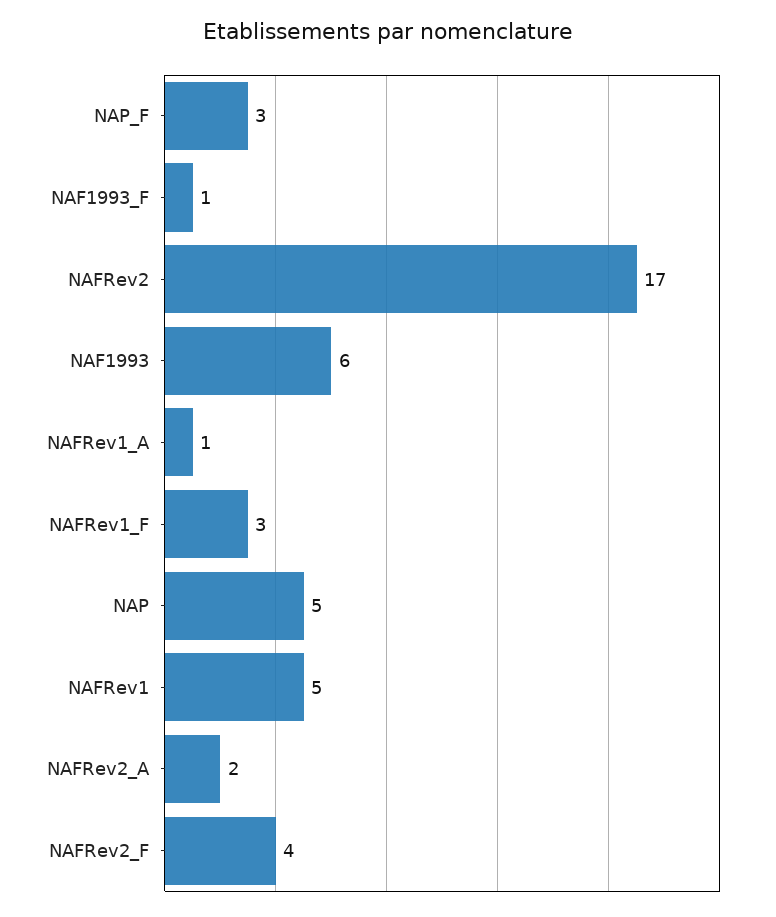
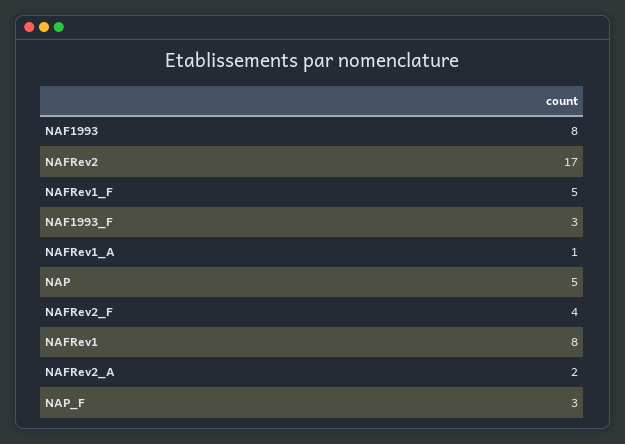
NAF1993_F: 1 -> 3
NAF1993: 6 -> 8
NAFRev1_F: 3 -> 5
NAFRev1: 5 -> 8

